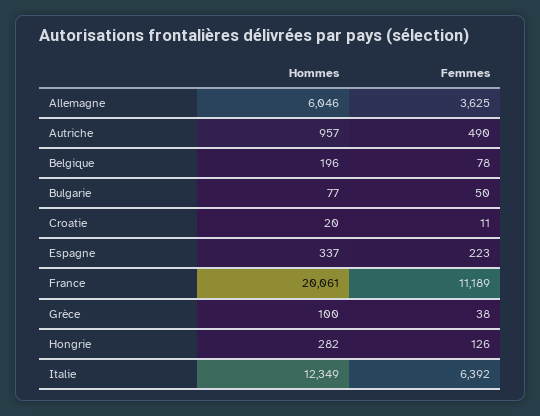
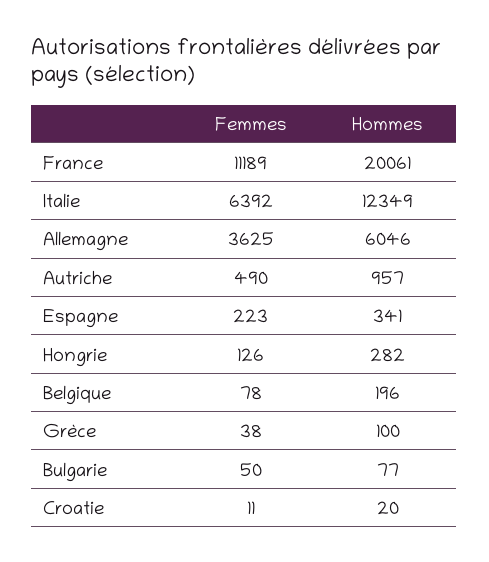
Hommes, Espagne: 337 -> 341

